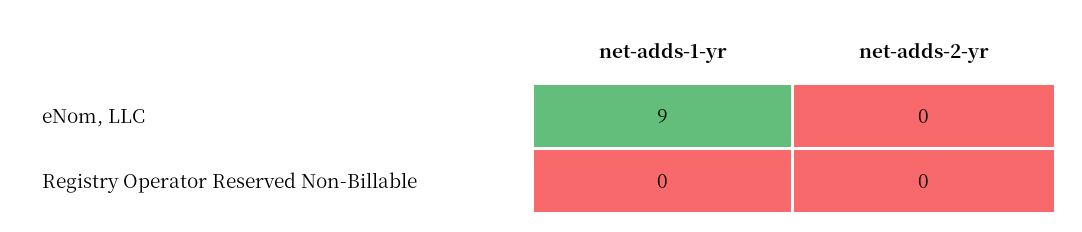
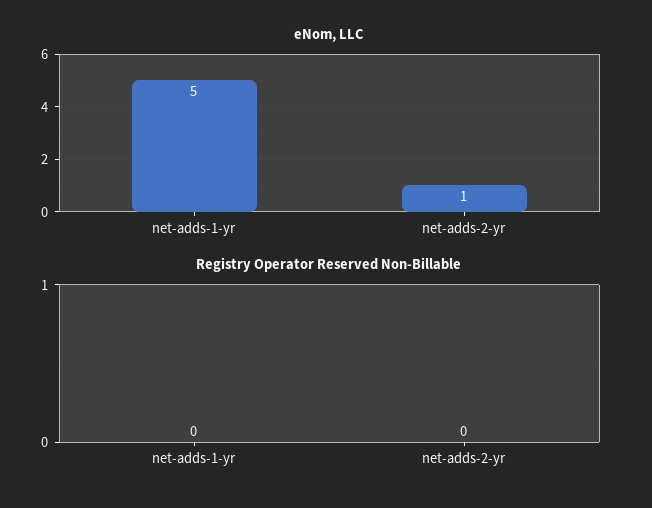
eNom, LLC, net-adds-1-yr: 9 -> 5
eNom, LLC, net-adds-2-yr: 0 -> 1

